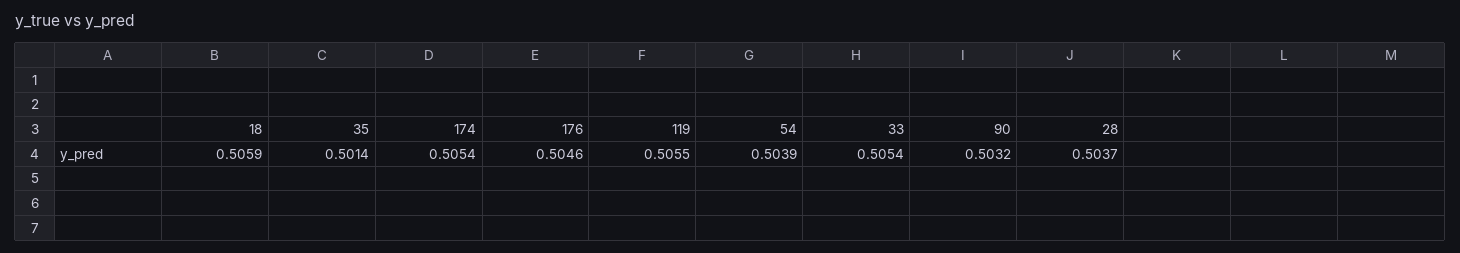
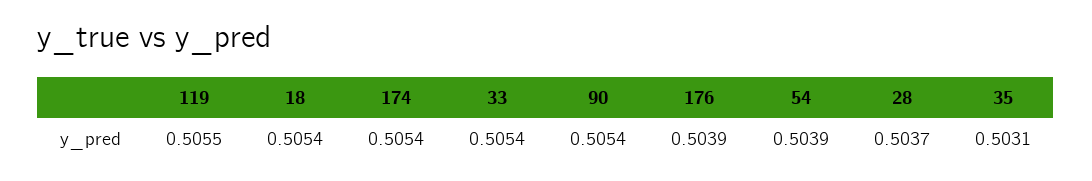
18: 0.5059 -> 0.5054
35: 0.5014 -> 0.5031
176: 0.5046 -> 0.5039
90: 0.5032 -> 0.5054

